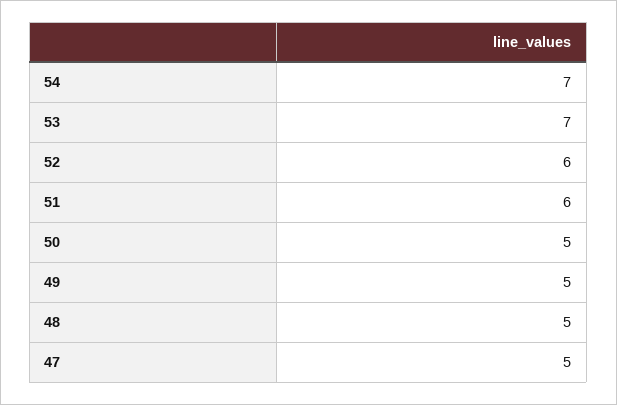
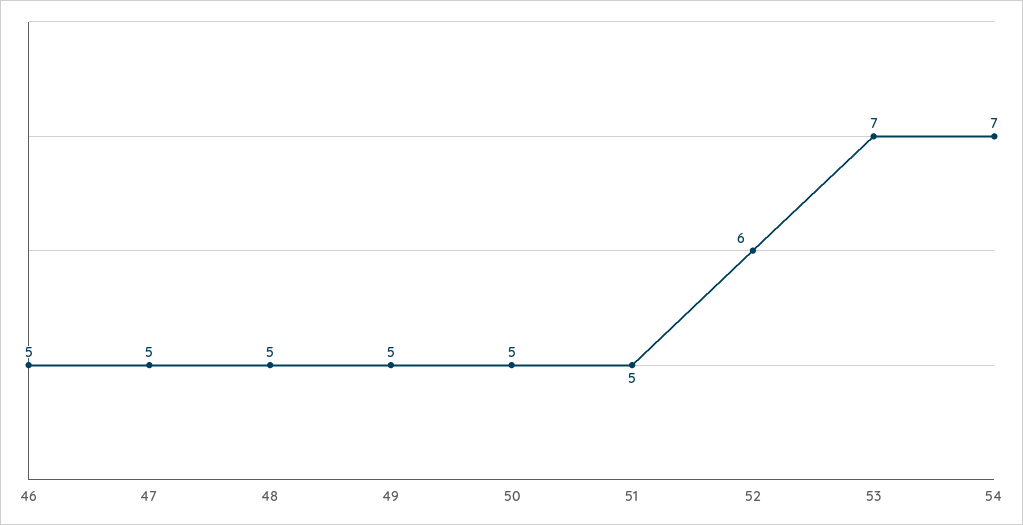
51: 6 -> 5
46: none -> 5

